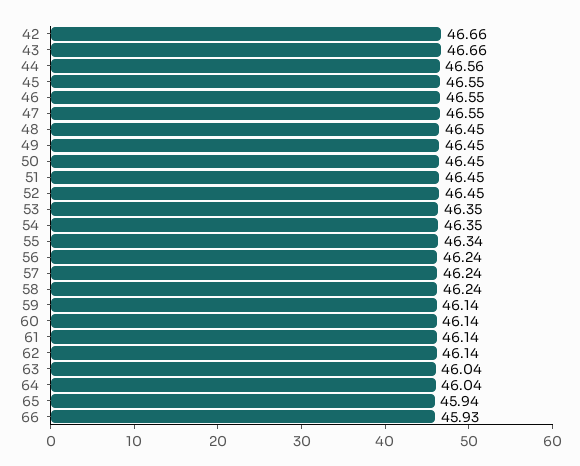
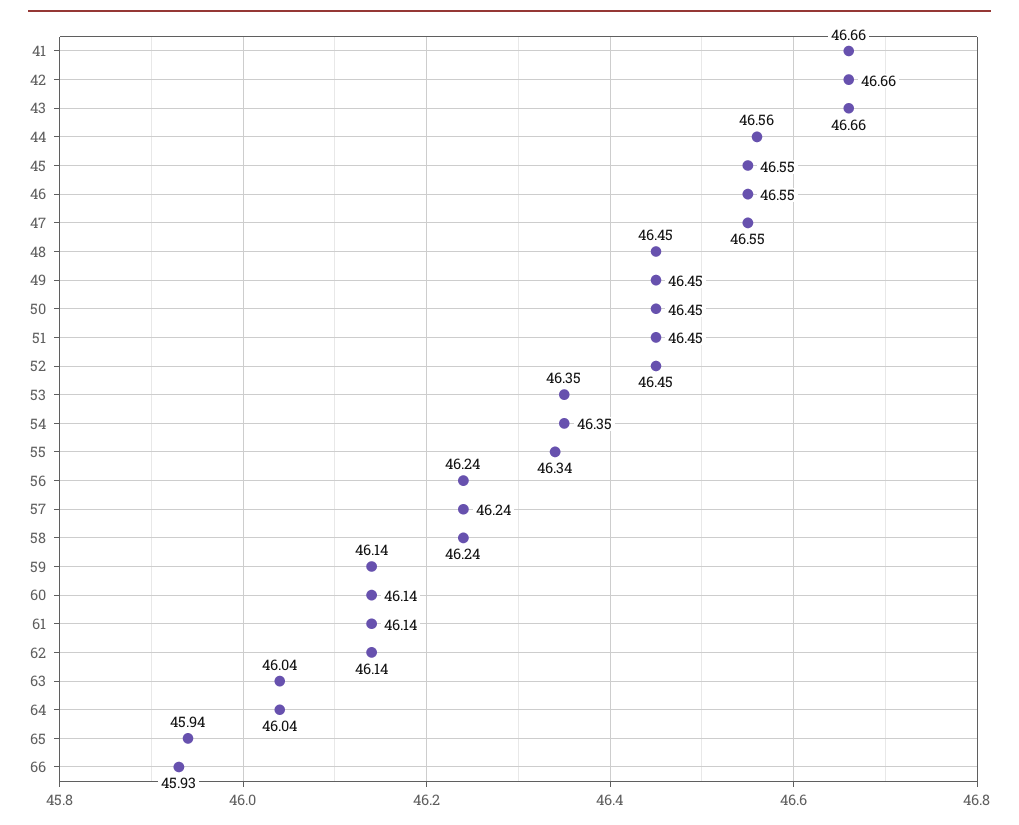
41: none -> 46.66

